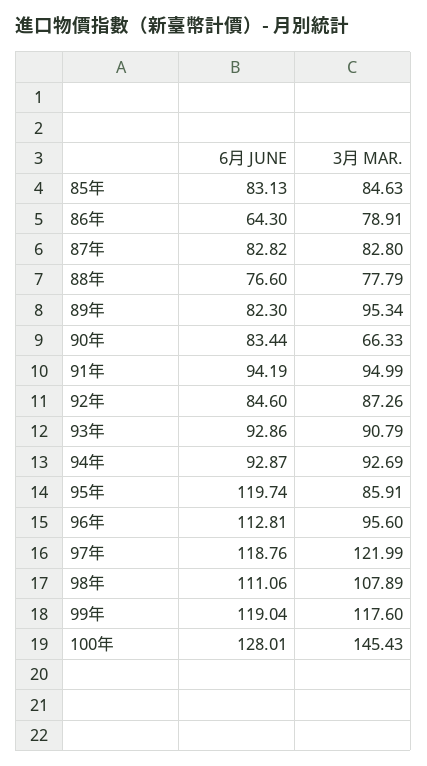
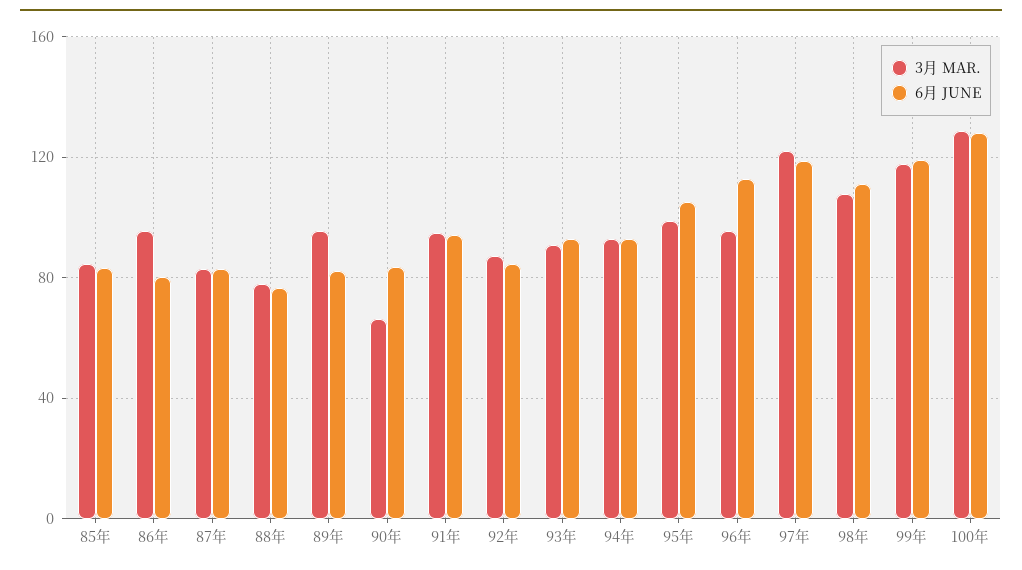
6月 JUNE, 86年: 64.3 -> 80
3月 MAR., 86年: 78.91 -> 95
6月 JUNE, 95年: 119.74 -> 105
3月 MAR., 95年: 85.91 -> 100
3月 MAR., 100年: 145.43 -> 130

